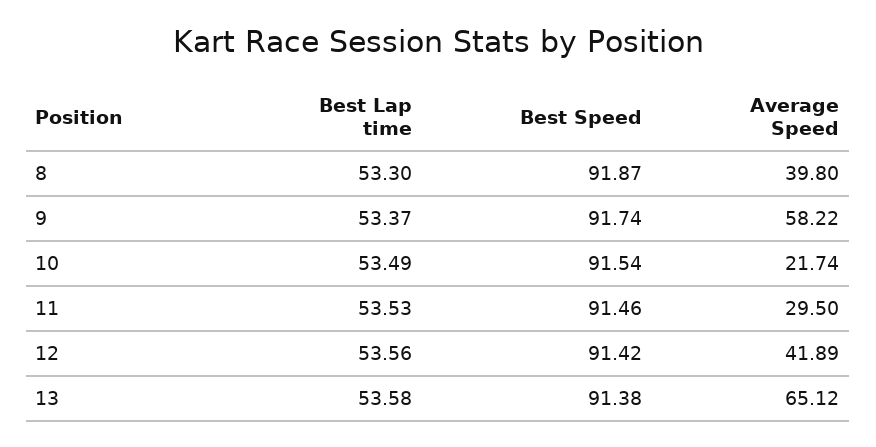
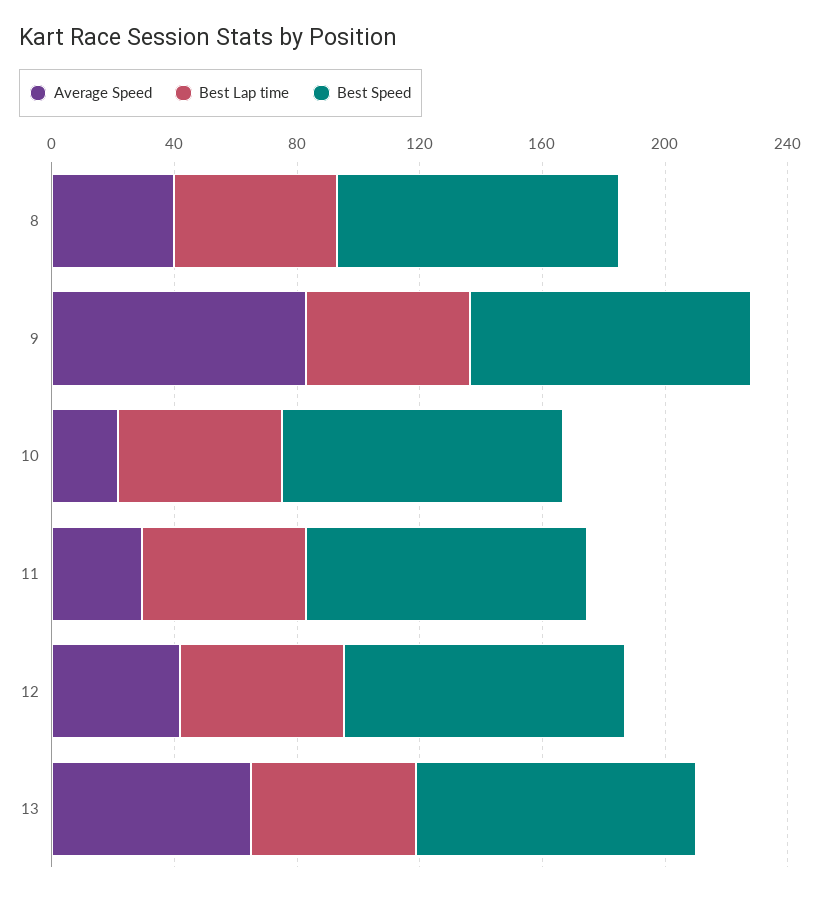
Average Speed, 9: 58.22 -> 80

